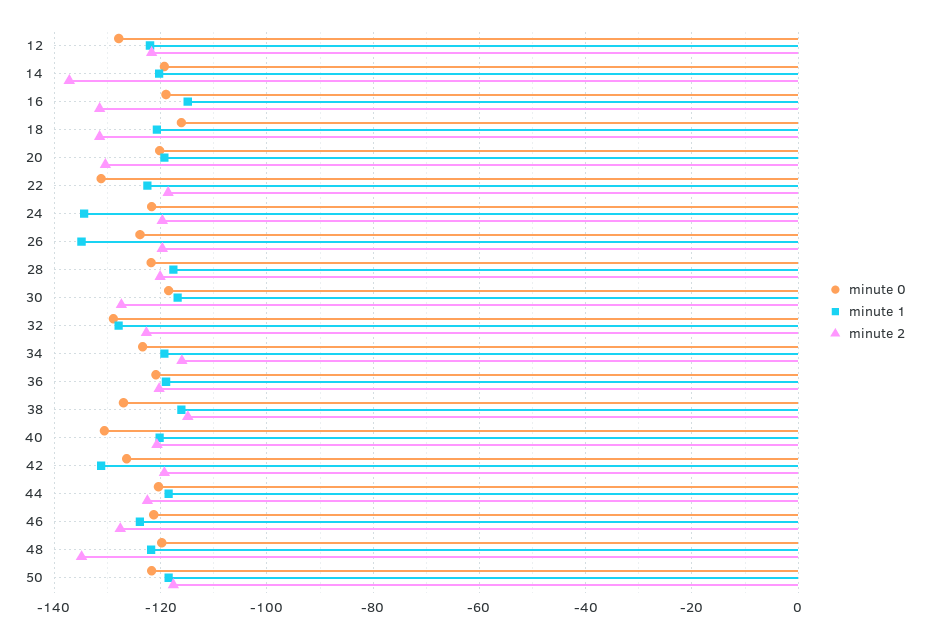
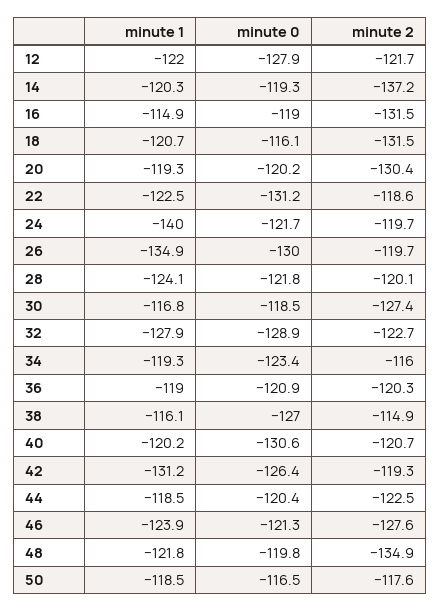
minute 1, 24: -134 -> -140
minute 0, 26: -124 -> -130
minute 1, 28: -118 -> -124.1
minute 0, 50: -122 -> -116.5

